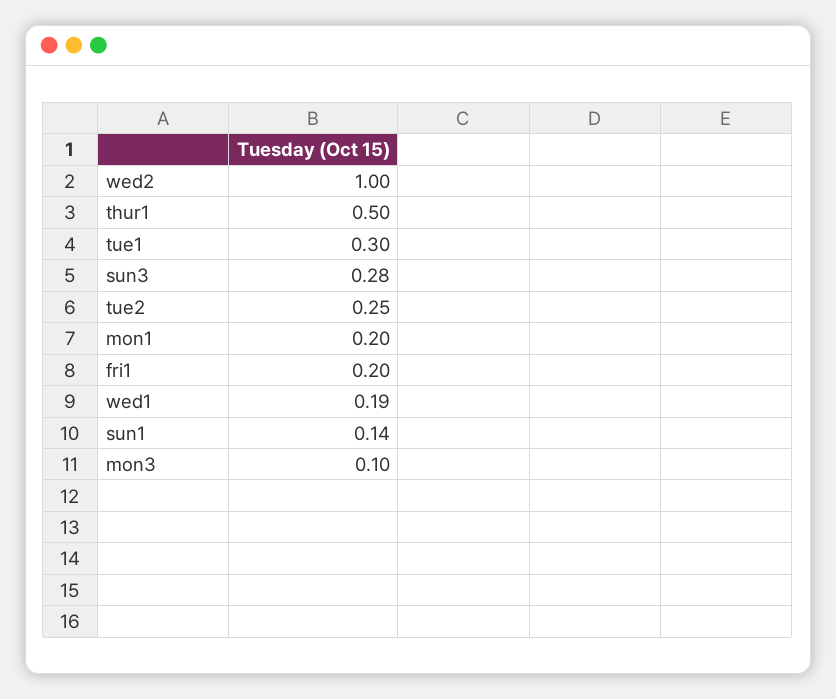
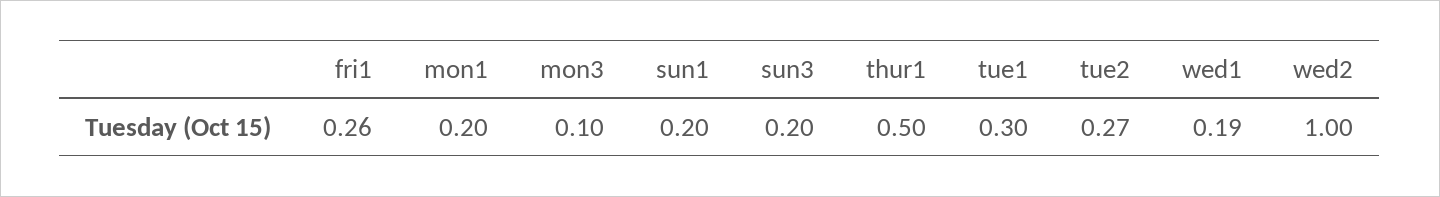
sun3: 0.28 -> 0.2
tue2: 0.25 -> 0.27
fri1: 0.2 -> 0.26
sun1: 0.14 -> 0.2

